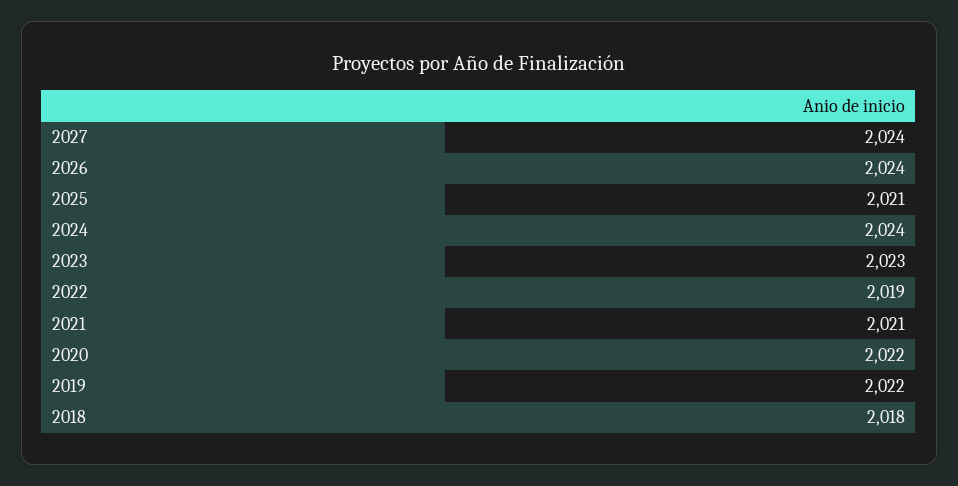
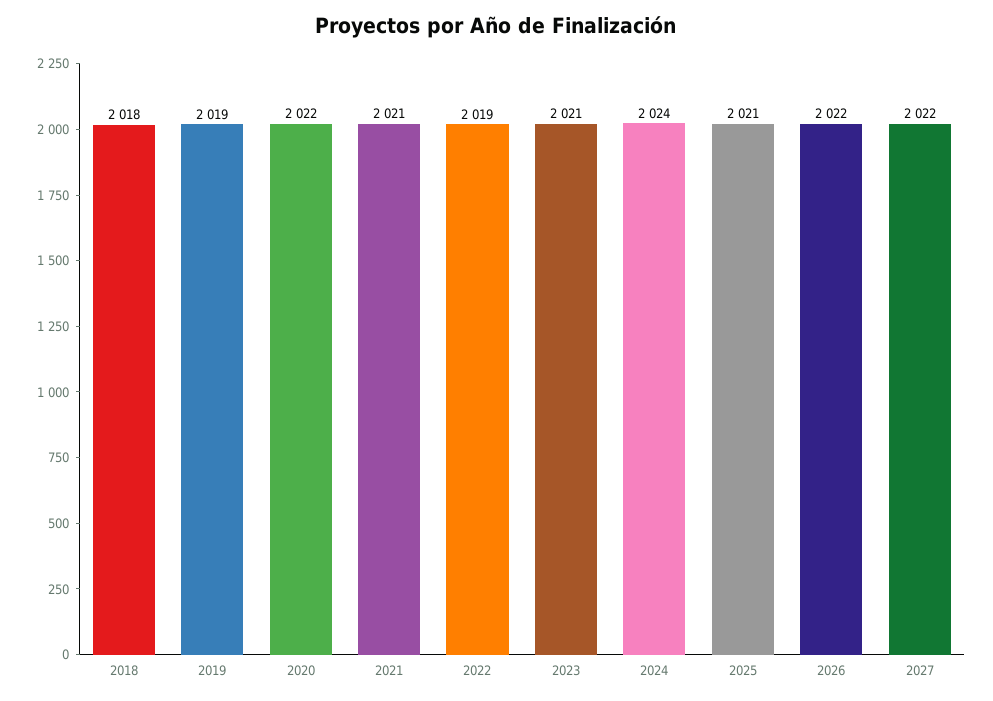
2027: 2024 -> 2022
2026: 2024 -> 2022
2023: 2023 -> 2021
2019: 2022 -> 2019

